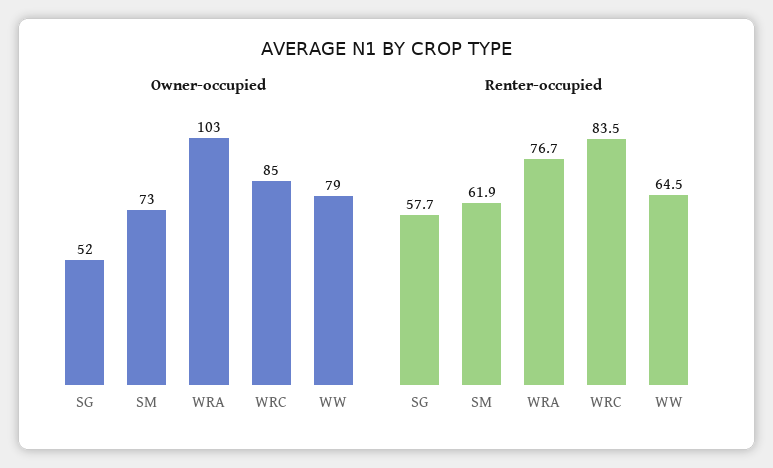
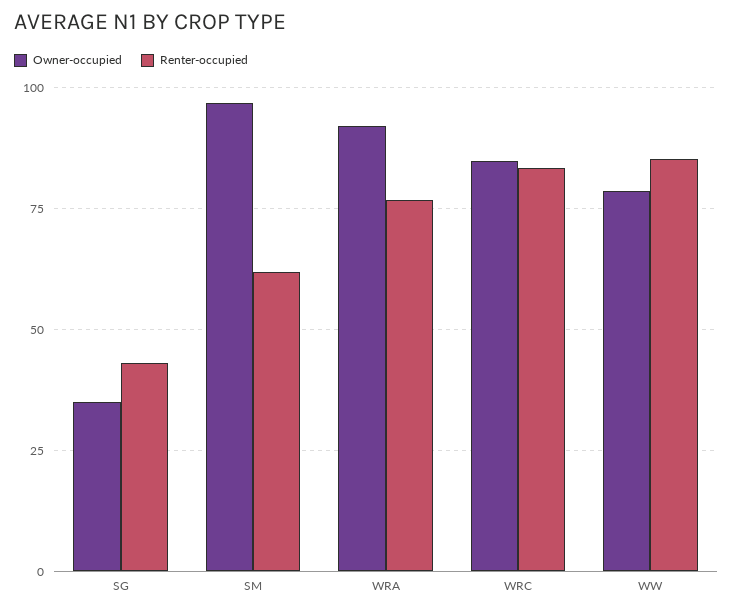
Owner-occupied, SG: 52 -> 35
Owner-occupied, SM: 73 -> 97.5
Owner-occupied, WRA: 103 -> 92.5
Renter-occupied, SG: 57.7 -> 42.5
Renter-occupied, WW: 64.5 -> 85

